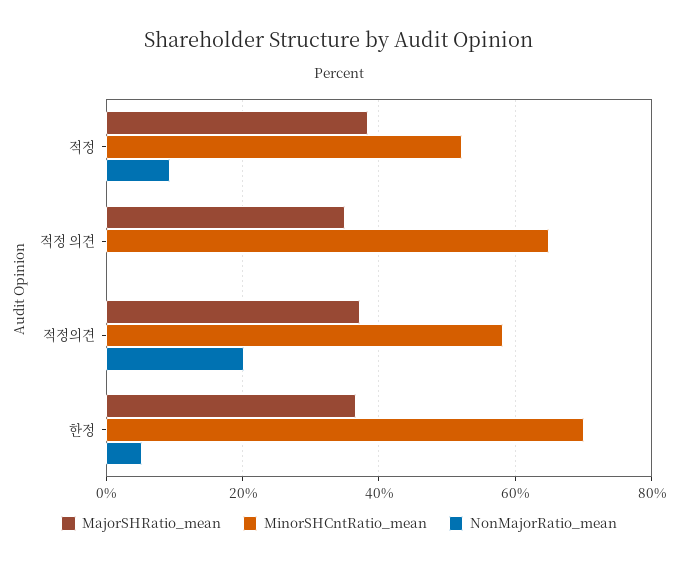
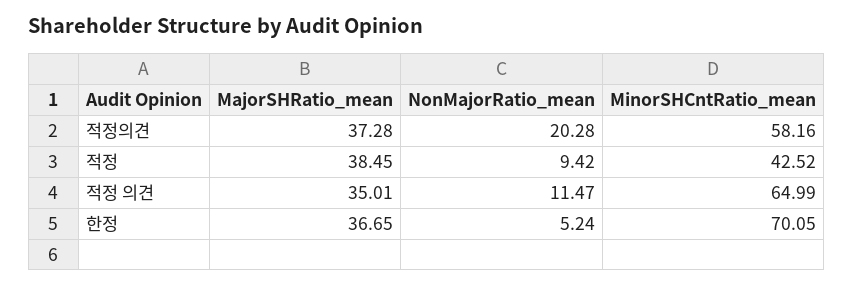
MinorSHCntRatio_mean, 적정: 52 -> 42.52
NonMajorRatio_mean, 적정 의견: 0 -> 11.47

